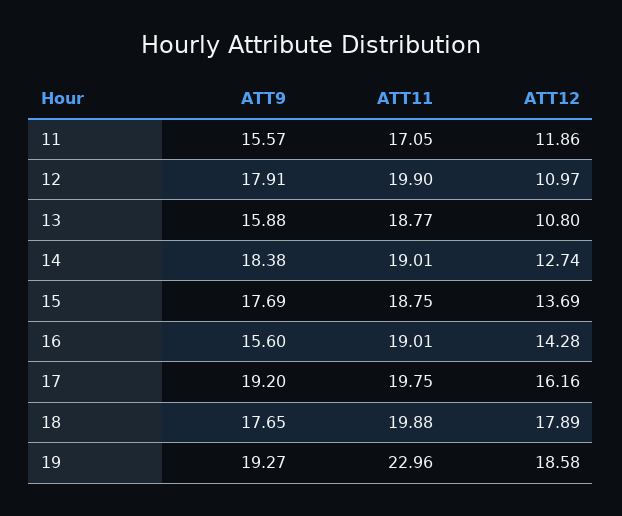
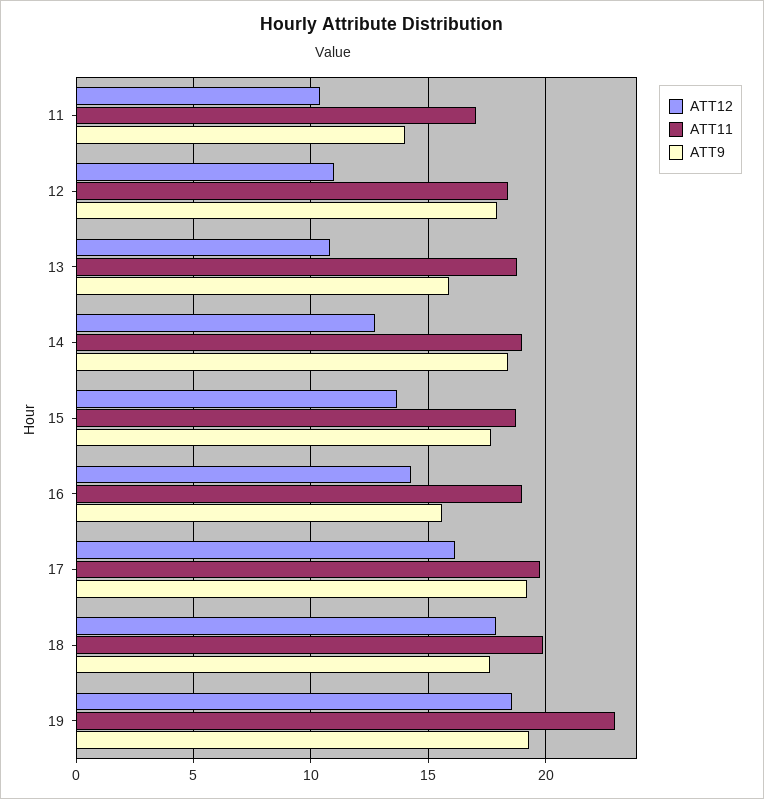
ATT9, 11: 15.57 -> 14
ATT12, 11: 11.86 -> 10.5
ATT11, 12: 19.9 -> 18.5

